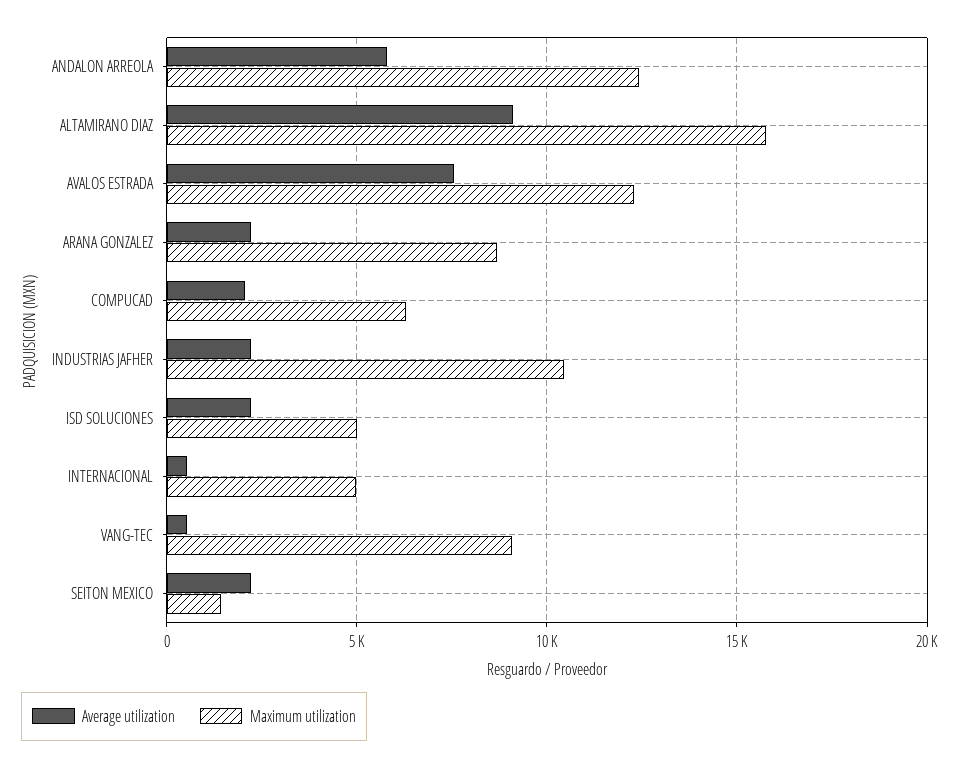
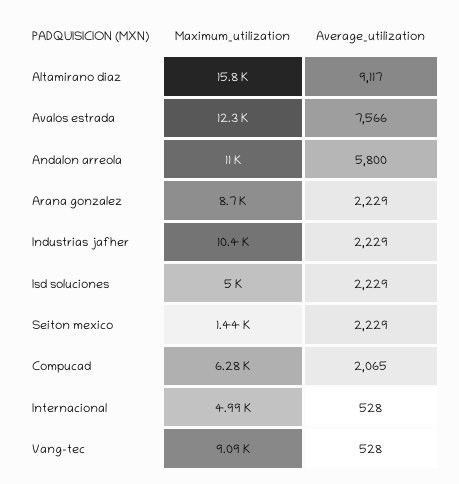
Maximum utilization, ANDALON ARREOLA: 12500 -> 11000

